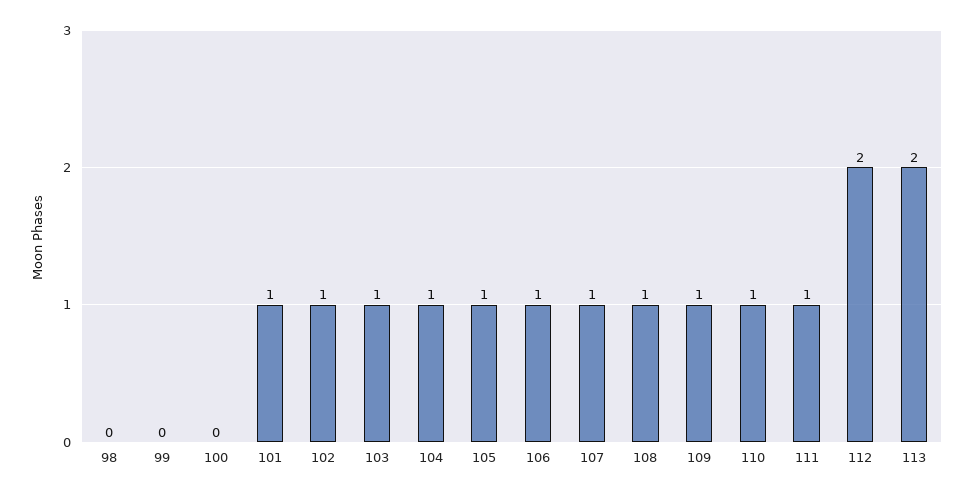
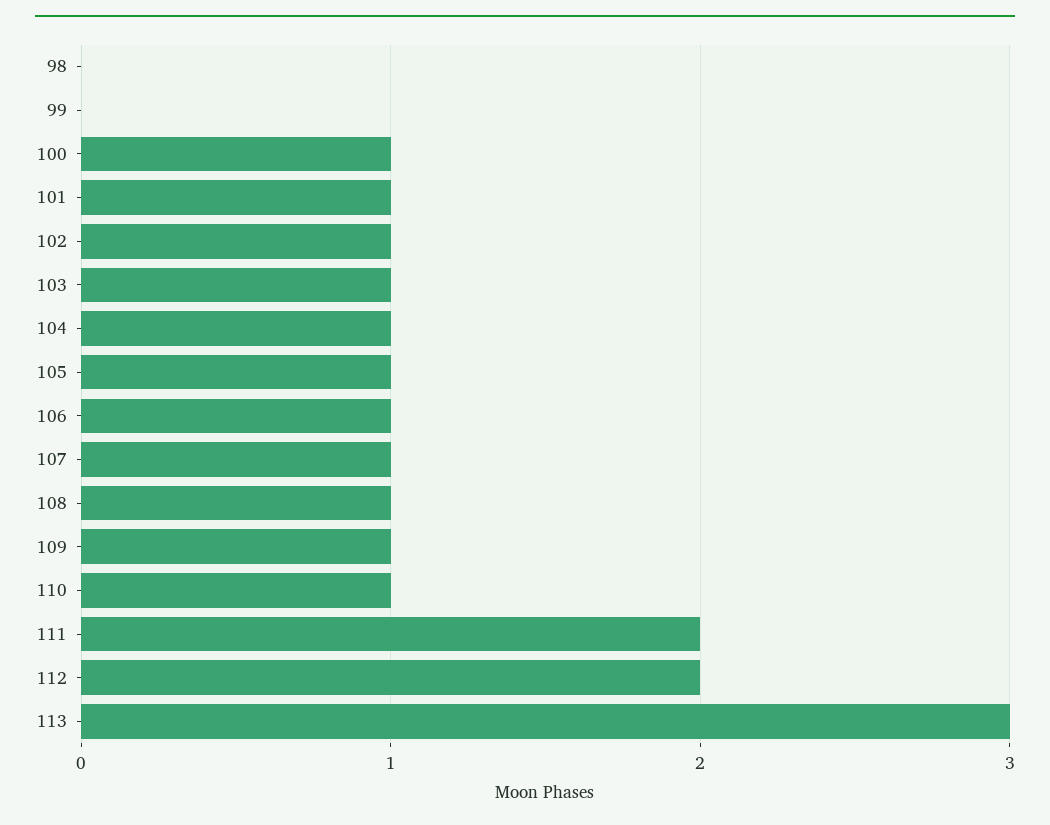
100: 0 -> 1
111: 1 -> 2
113: 2 -> 3

